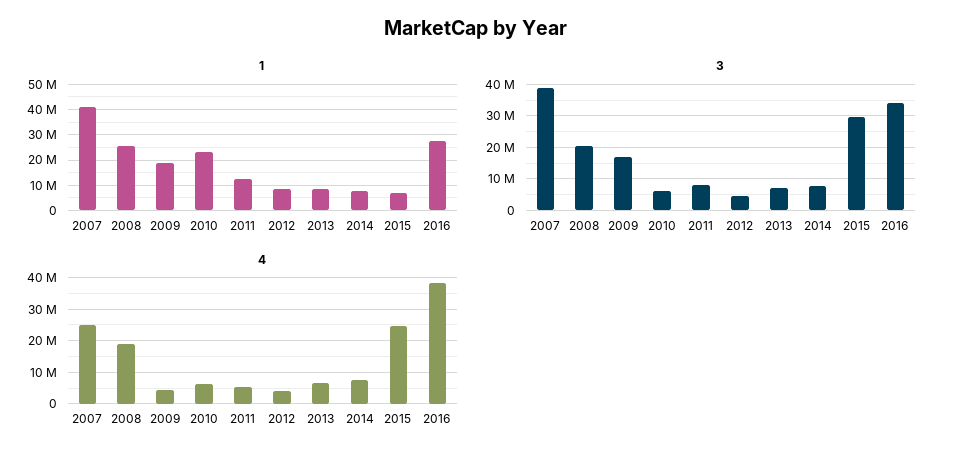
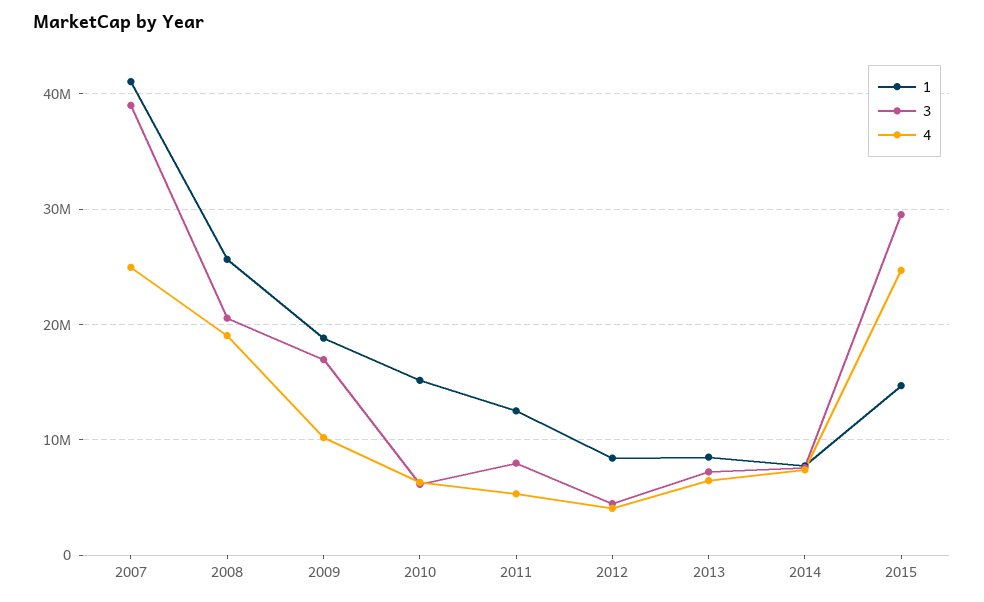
1, 2010: 22500000 -> 15000000
1, 2015: 7500000 -> 15000000
1, 2016: 27500000 -> none
3, 2016: 34000000 -> none
4, 2009: 4000000 -> 10000000
4, 2016: 38000000 -> none

